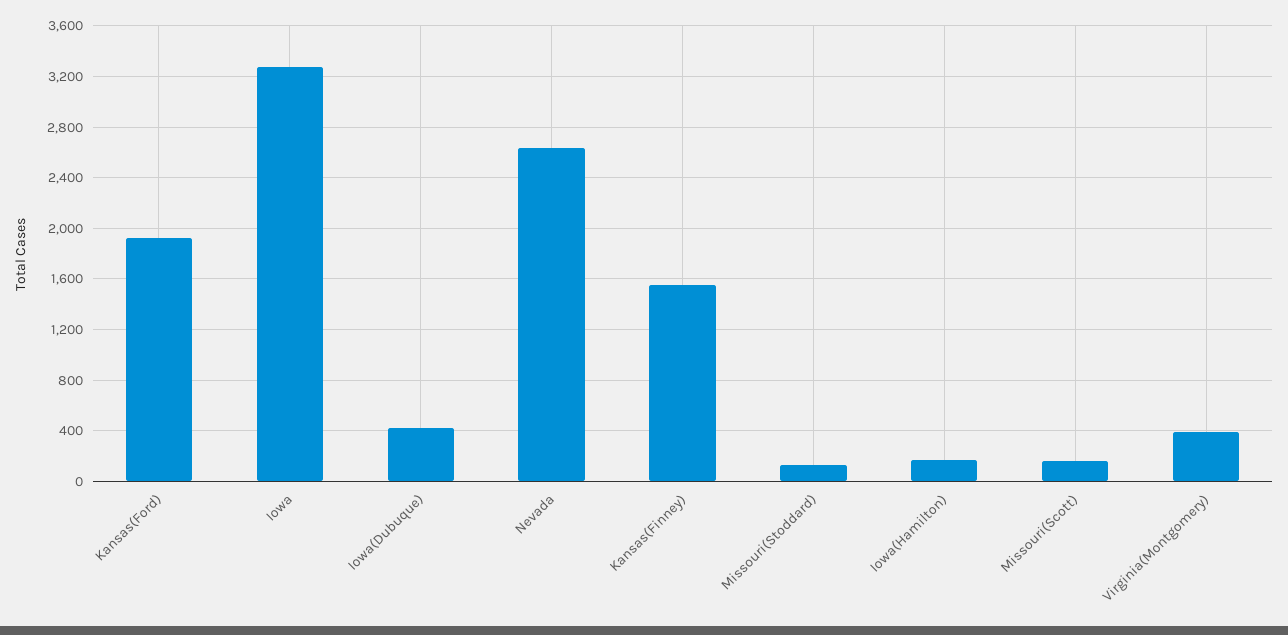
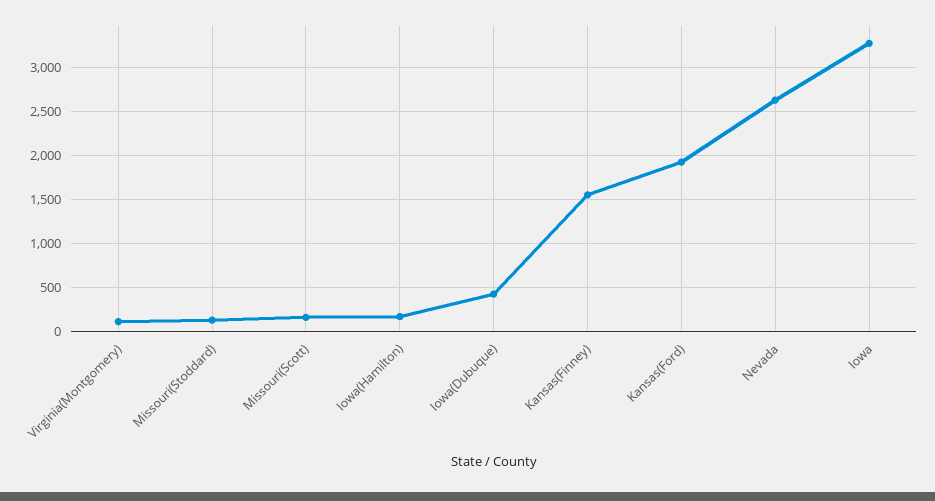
Virginia(Montgomery): 400 -> 100

